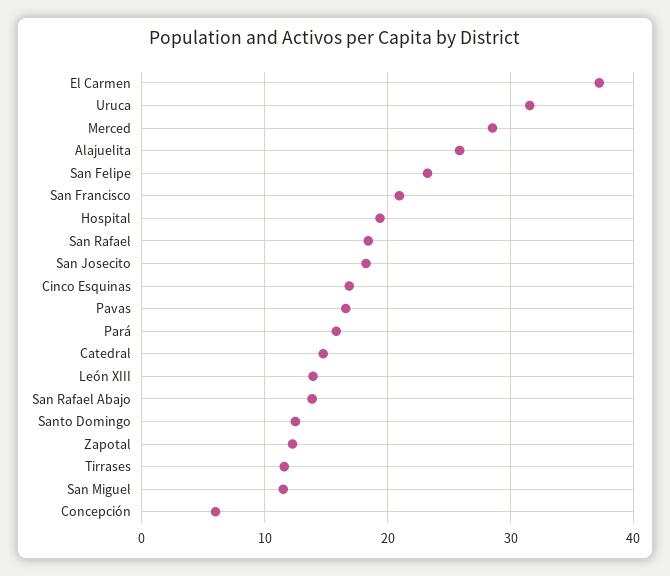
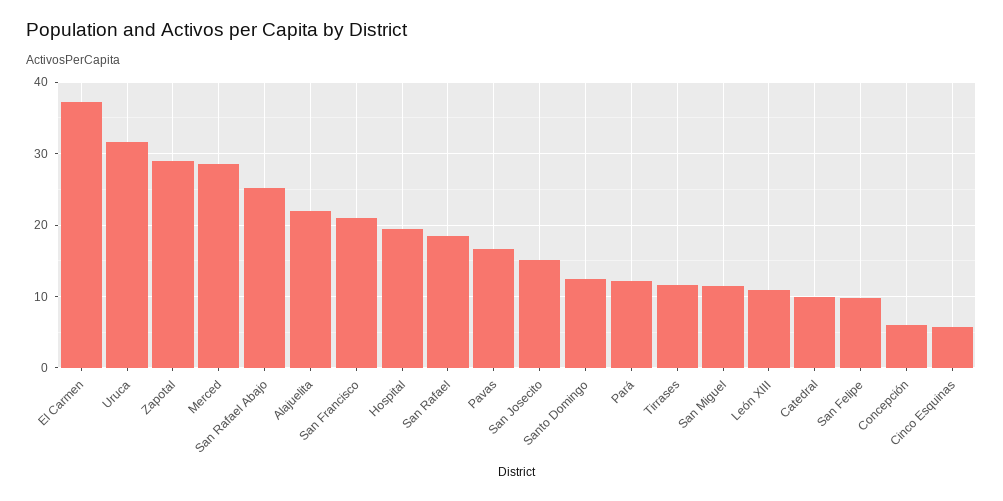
Alajuelita: 26 -> 22
San Felipe: 23 -> 10
San Josecito: 18 -> 15
Cinco Esquinas: 17 -> 6
Pará: 16 -> 12
Catedral: 15 -> 10
León XIII: 14 -> 11
San Rafael Abajo: 14 -> 25
Zapotal: 12 -> 29

